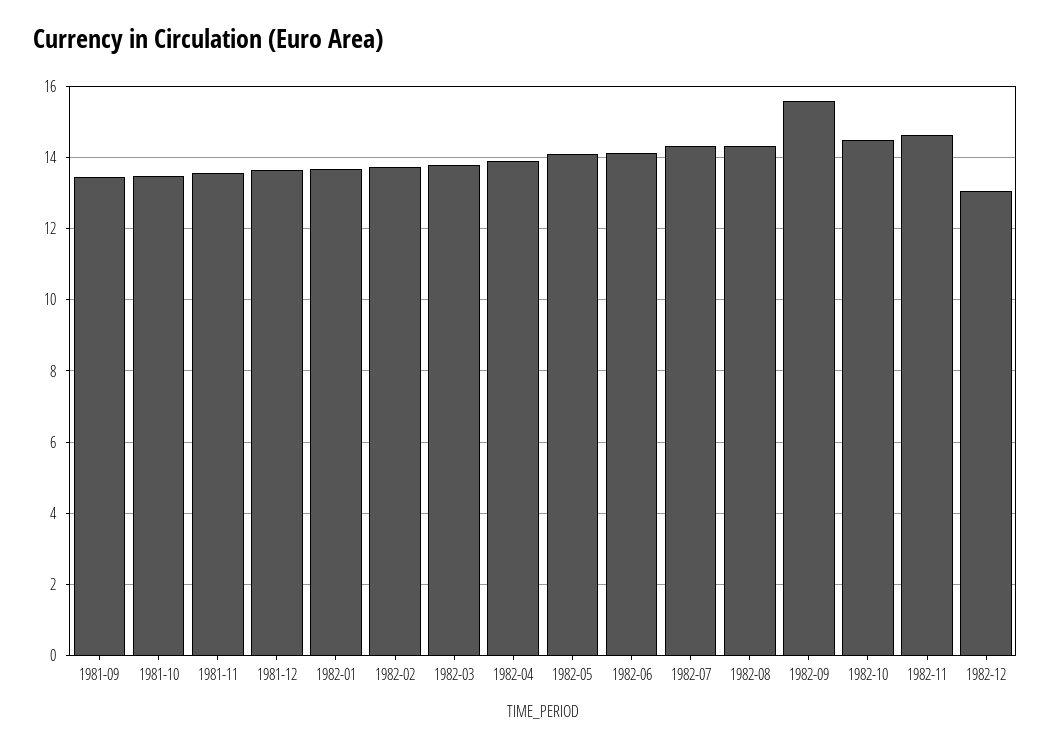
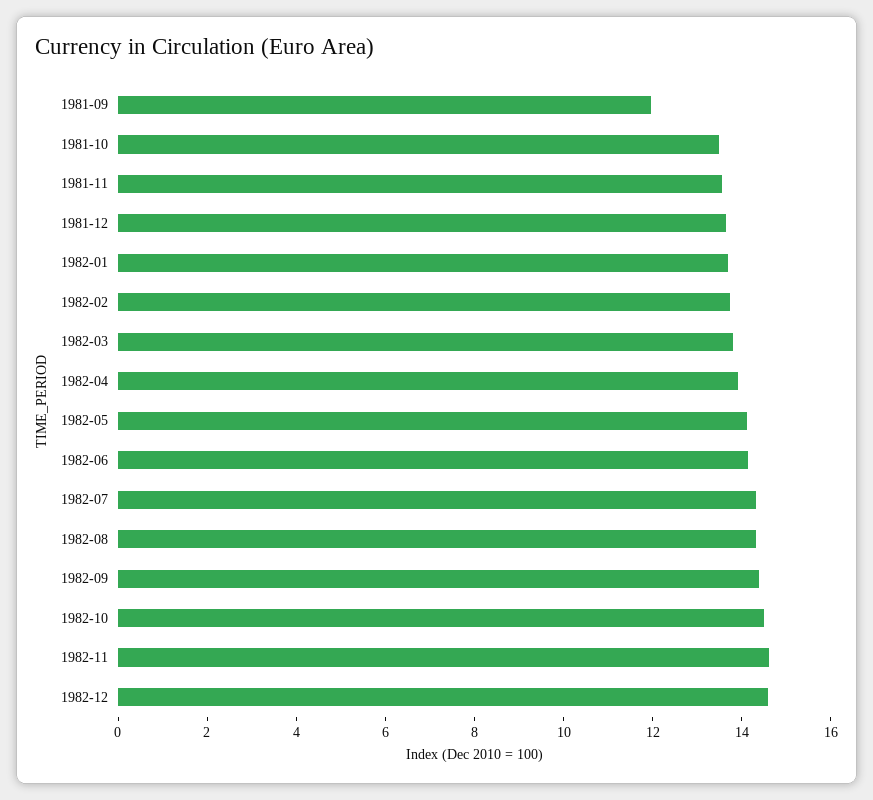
1981-09: 13.4 -> 12
1982-09: 15.6 -> 14.5
1982-12: 13 -> 14.5

